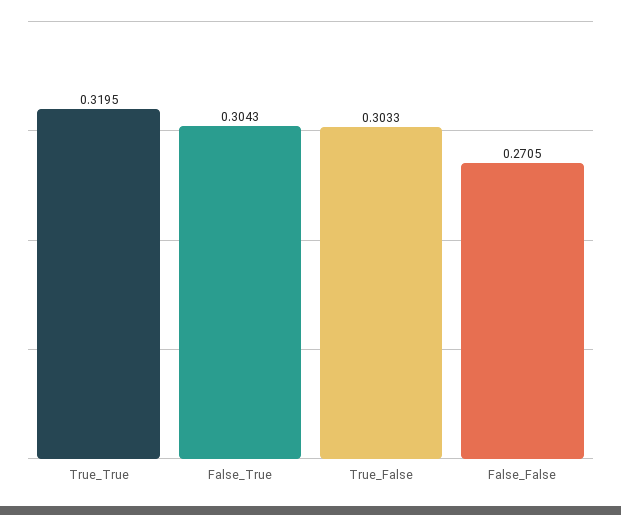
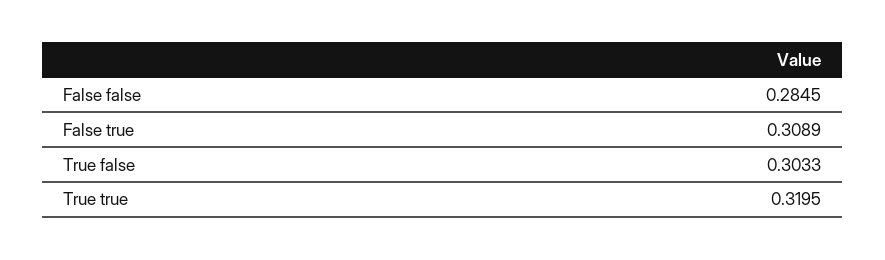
False_True: 0.3043 -> 0.3089
False_False: 0.2705 -> 0.2845

